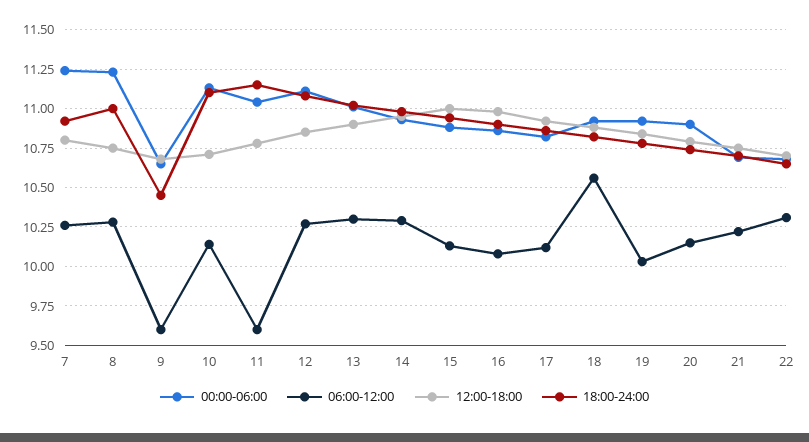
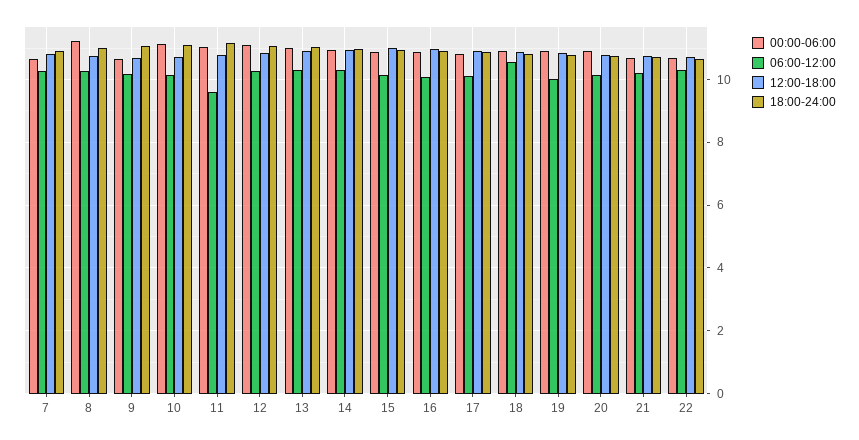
00:00-06:00, 7: 11.25 -> 10.6
06:00-12:00, 9: 9.6 -> 10.2
18:00-24:00, 9: 10.45 -> 11

